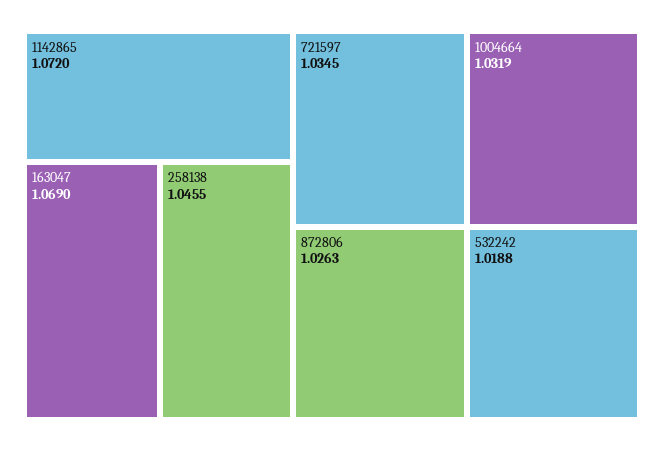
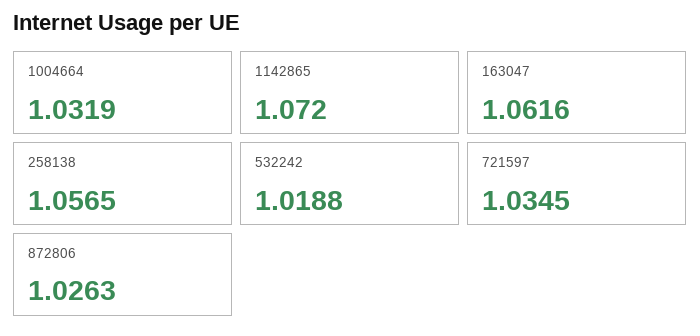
163047: 1.069 -> 1.0616
258138: 1.0455 -> 1.0565

